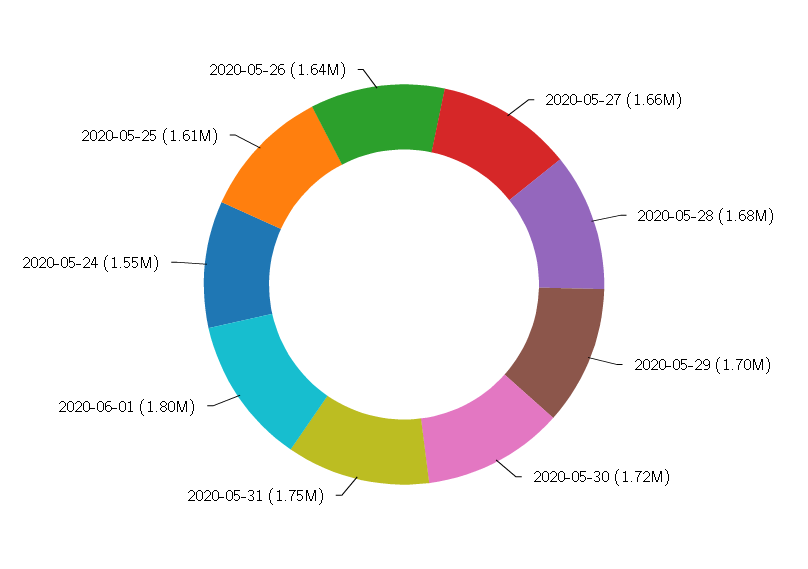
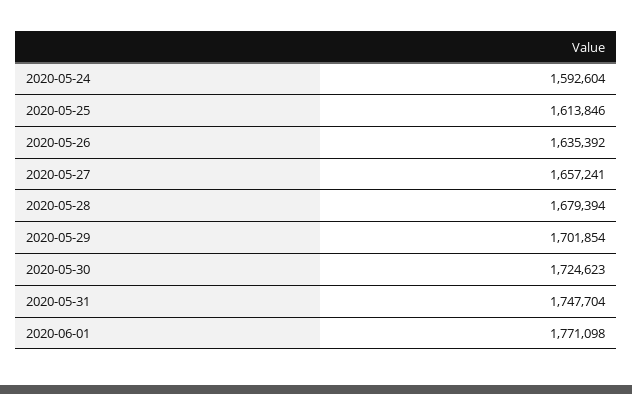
2020-06-01: 1800000 -> 1771098
2020-05-24: 1550000 -> 1592604

